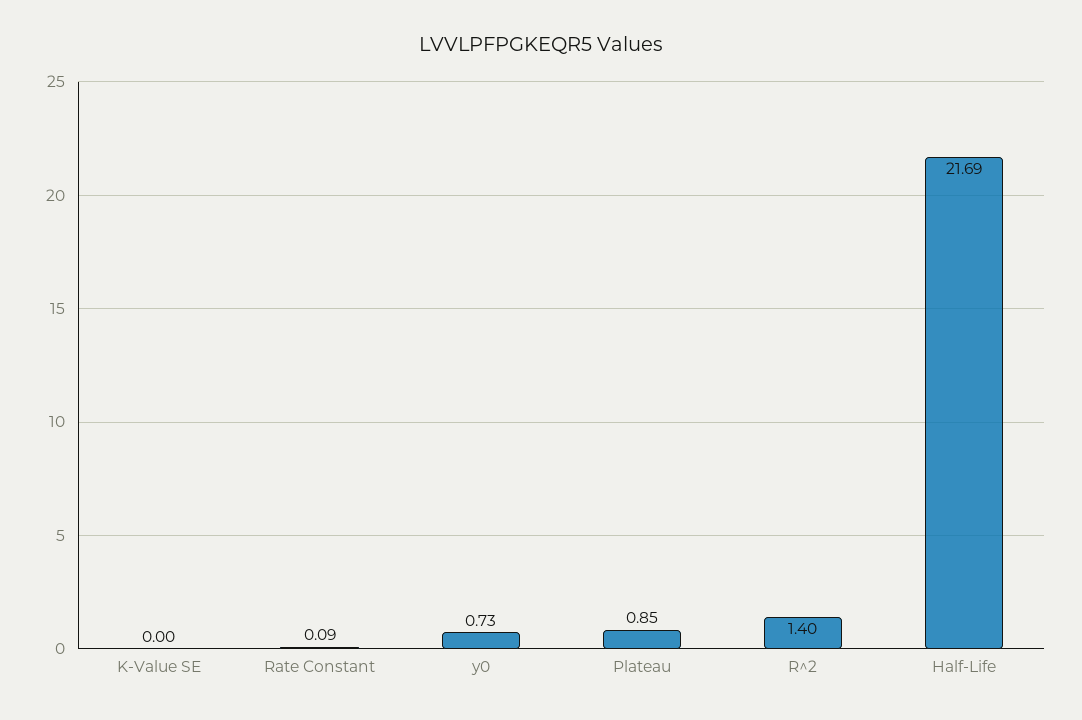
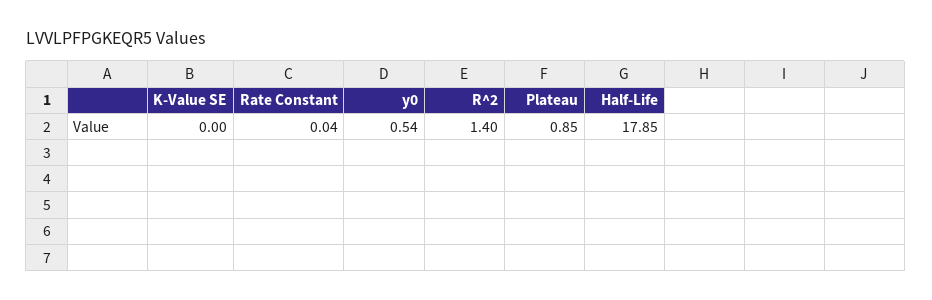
Rate Constant: 0.09 -> 0.04
y0: 0.73 -> 0.54
Half-Life: 21.69 -> 17.85

